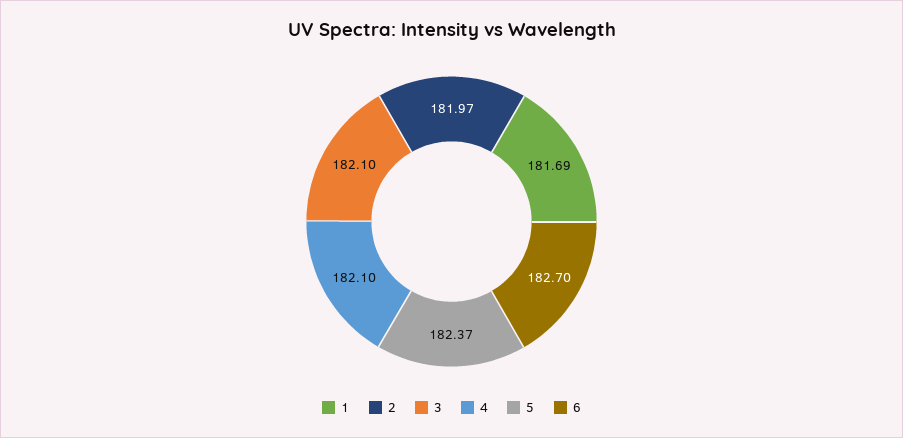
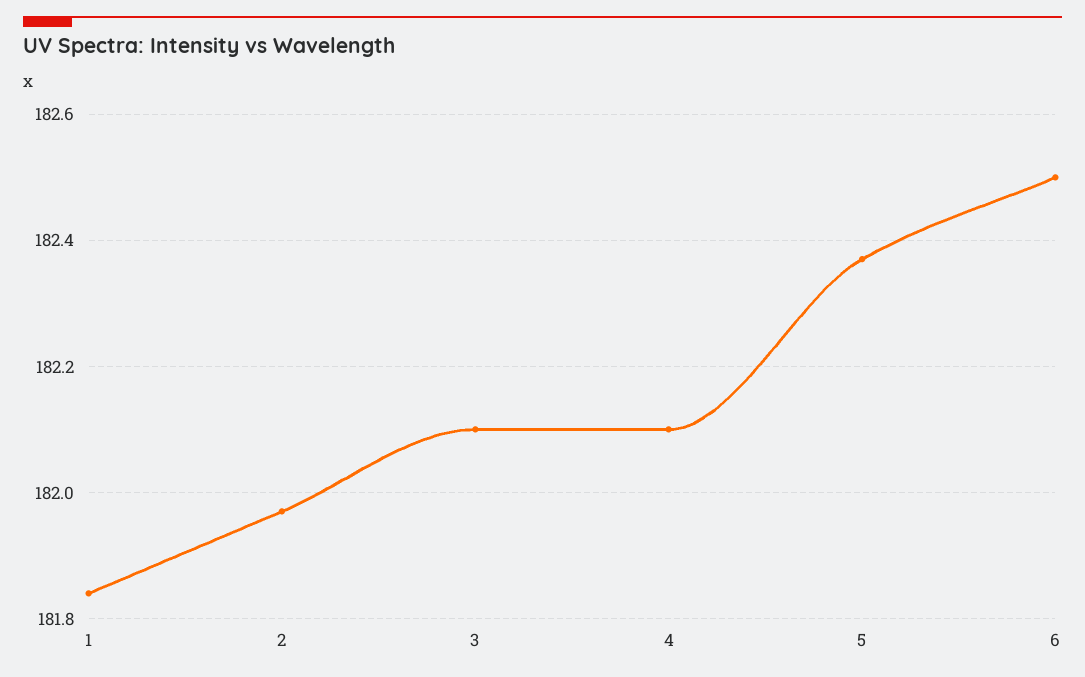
1: 181.69 -> 181.85
6: 182.7 -> 182.5

